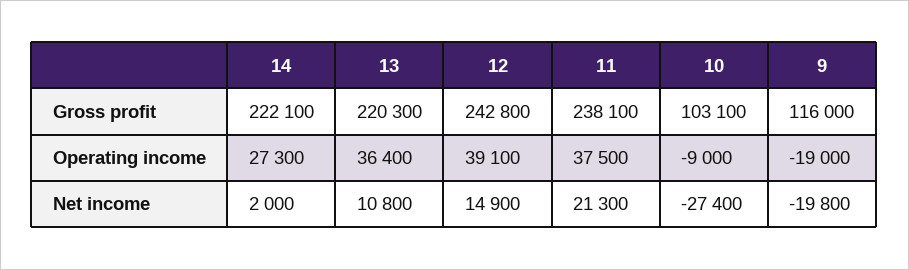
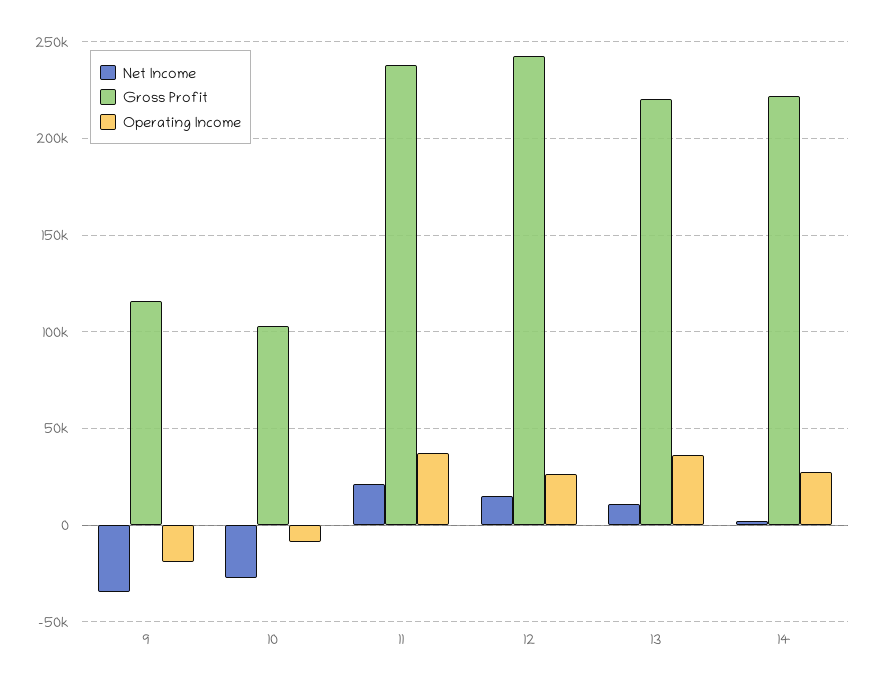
Operating income, 12: 39100 -> 25000
Net income, 9: -19800 -> -35000

